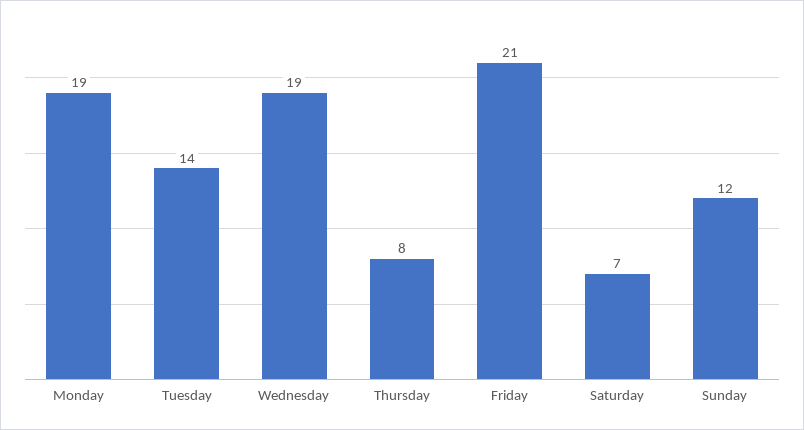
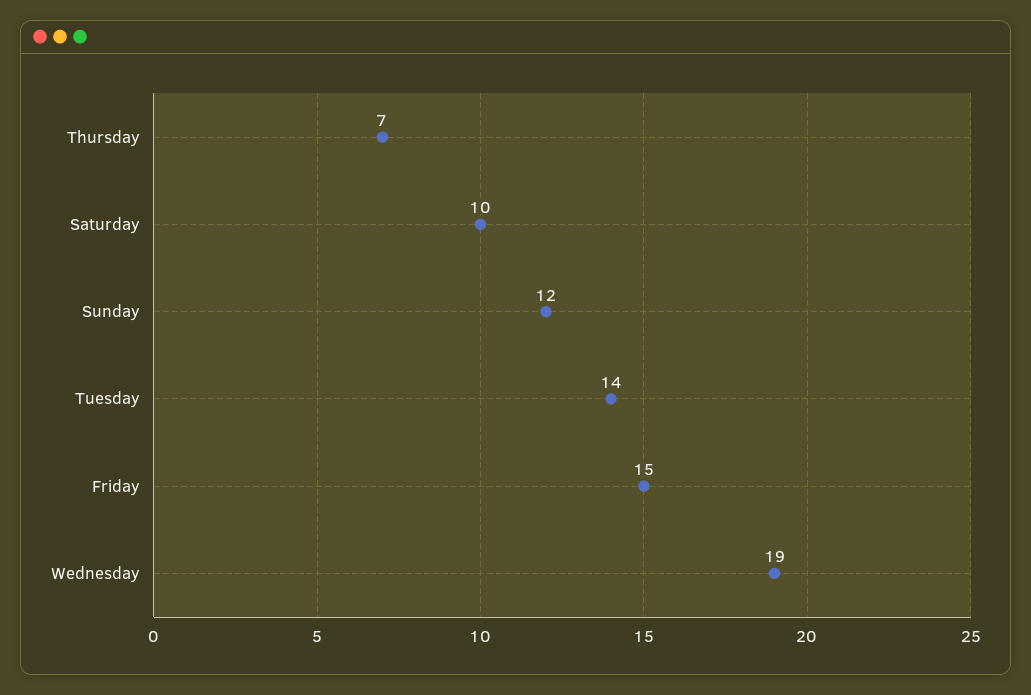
Monday: 19 -> none
Thursday: 8 -> 7
Friday: 21 -> 15
Saturday: 7 -> 10

